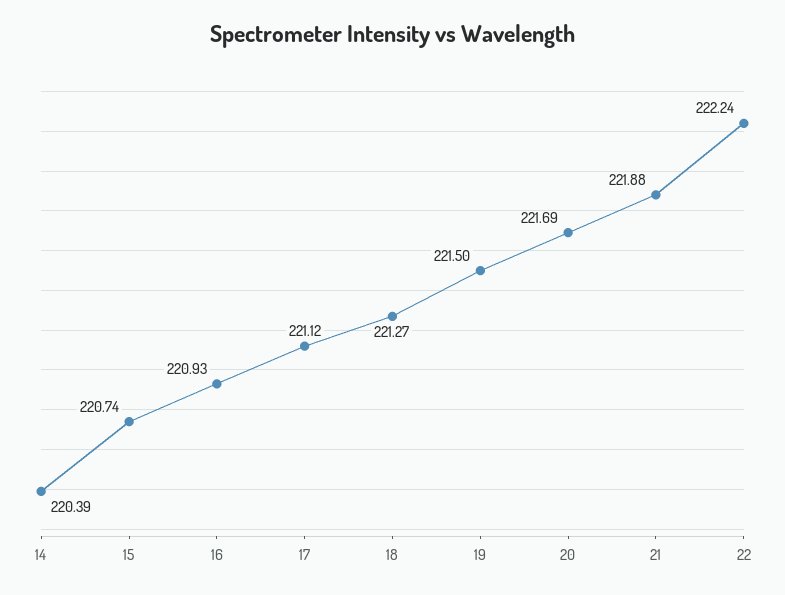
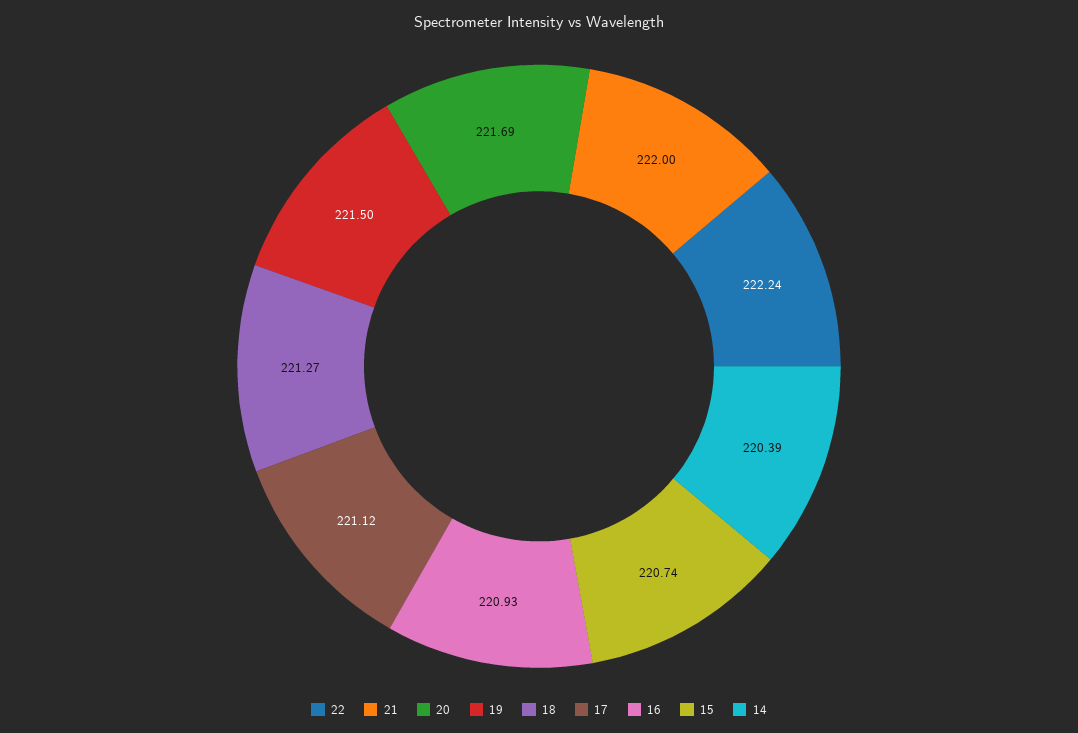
21: 221.88 -> 222

